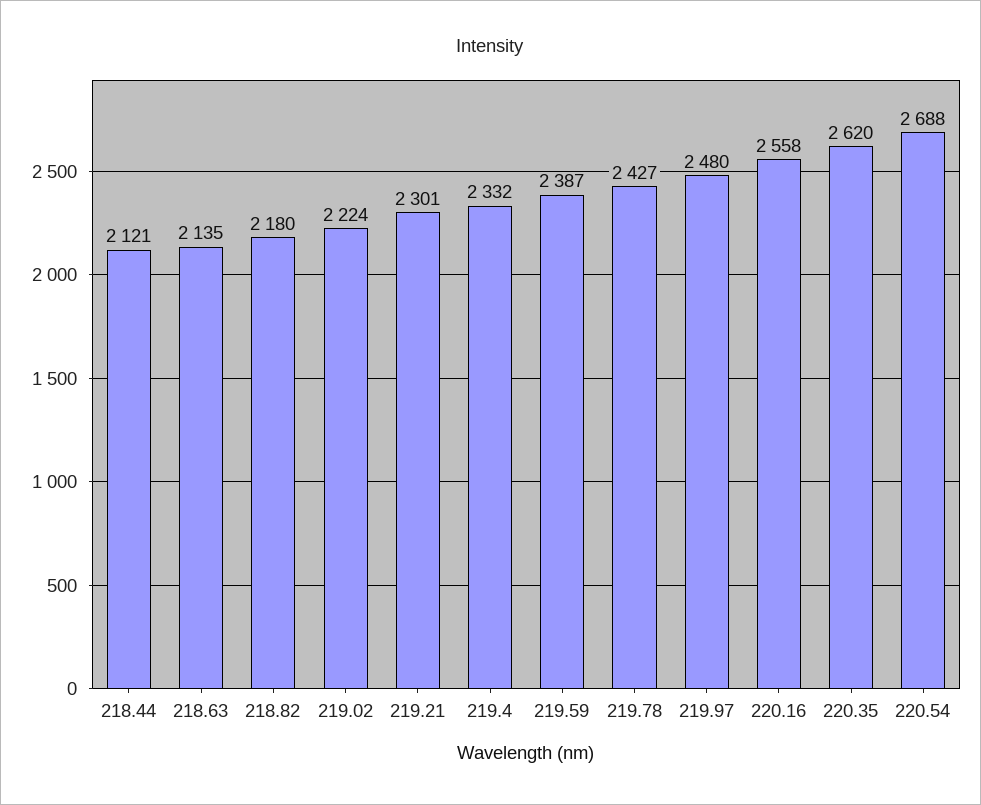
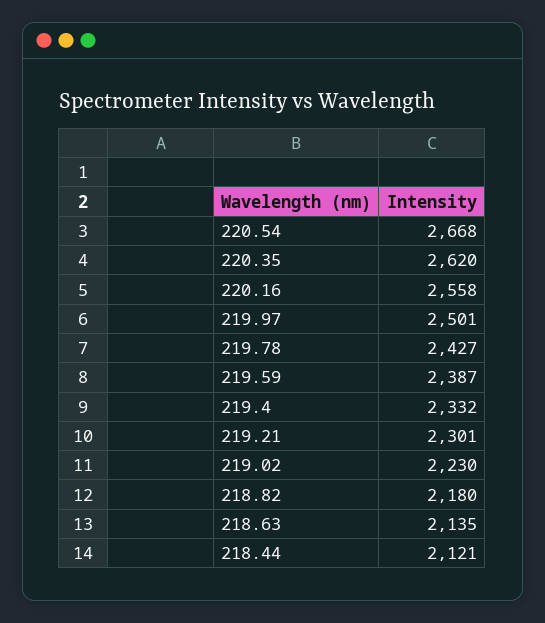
219.02: 2224 -> 2230
219.97: 2480 -> 2501
220.54: 2688 -> 2668

